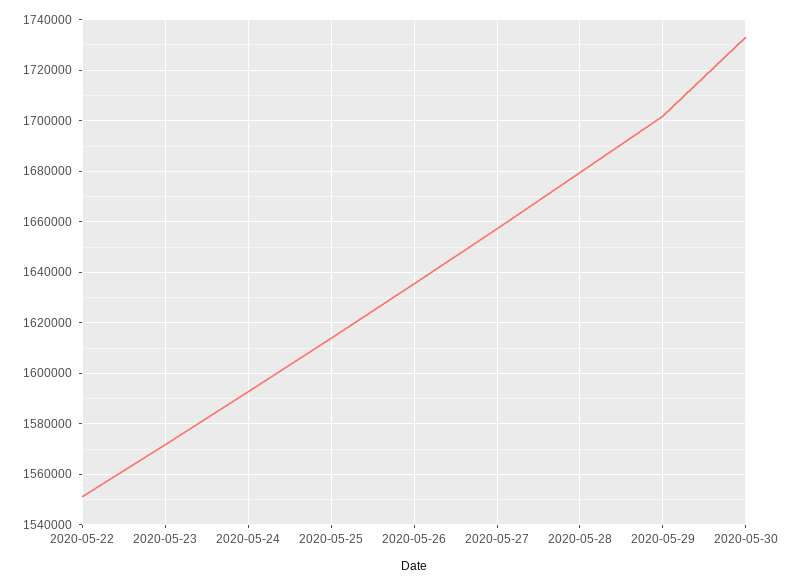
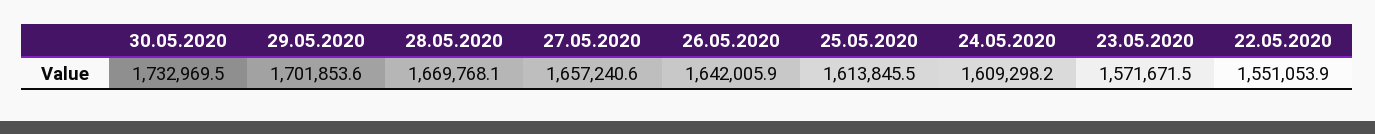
2020-05-24: 1592500 -> 1609298.2
2020-05-26: 1635000 -> 1642005.9
2020-05-28: 1680000 -> 1669768.1

